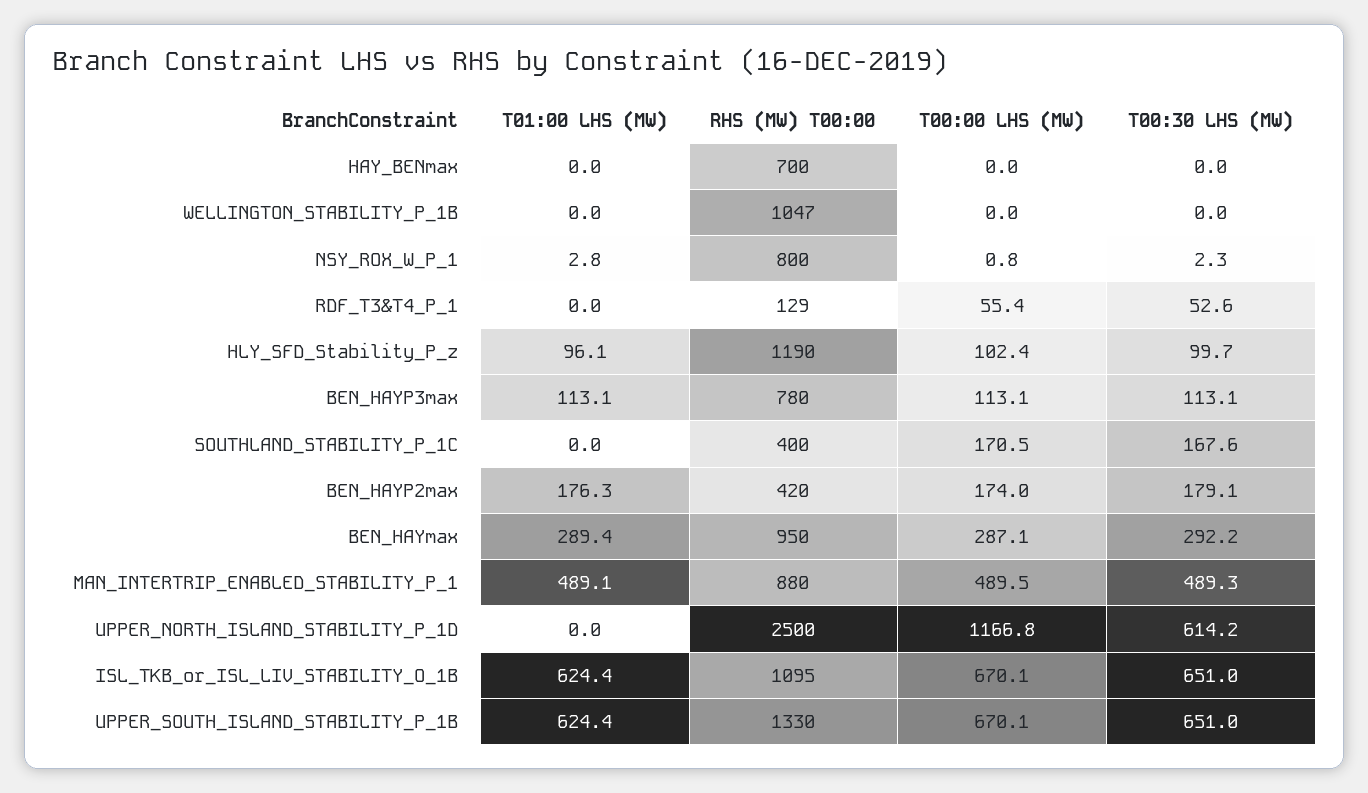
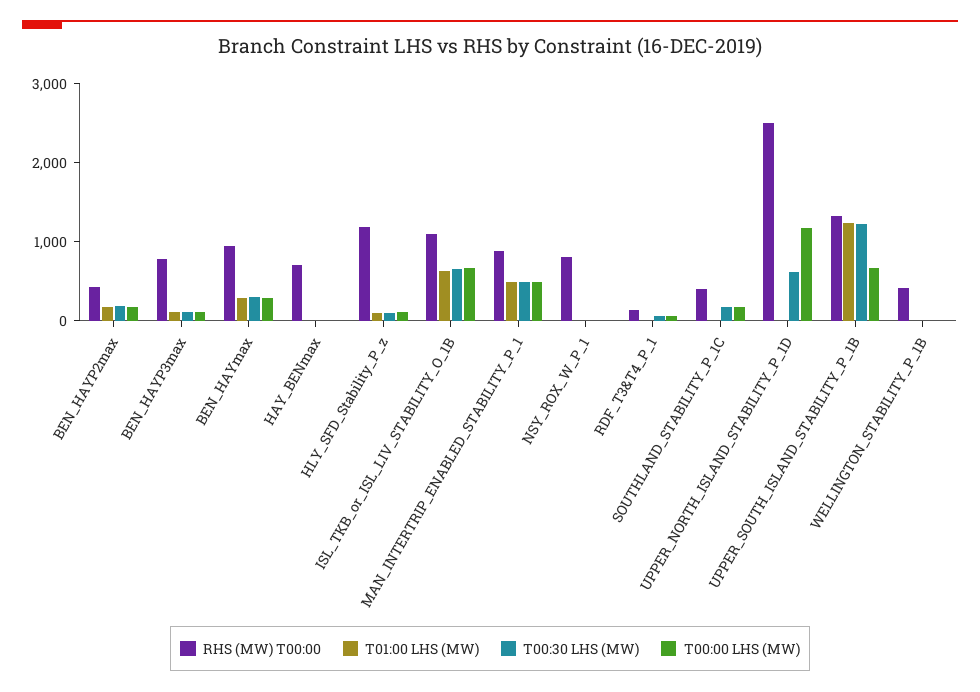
RHS (MW) T00:00, WELLINGTON_STABILITY_P_1B: 1047 -> 400
T01:00 LHS (MW), UPPER_SOUTH_ISLAND_STABILITY_P_1B: 624.4 -> 1200
T00:30 LHS (MW), UPPER_SOUTH_ISLAND_STABILITY_P_1B: 651 -> 1200

